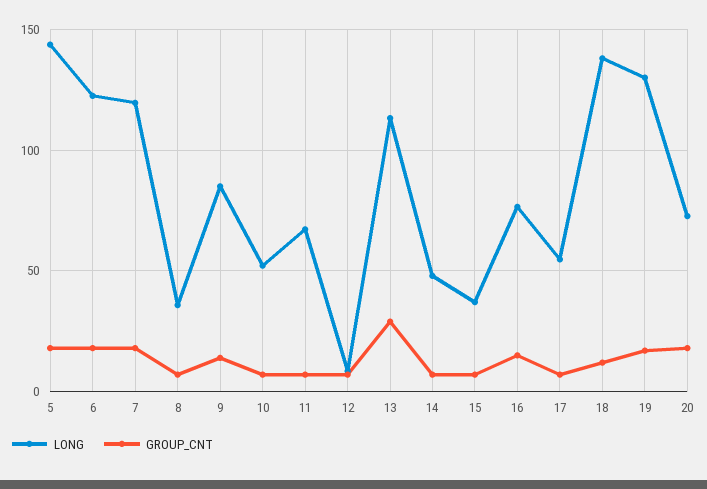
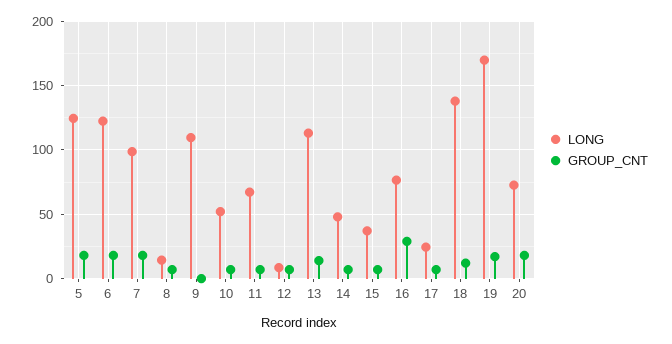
LONG, 5: 145 -> 125
LONG, 7: 120 -> 100
LONG, 8: 35 -> 15
LONG, 9: 85 -> 110
GROUP_CNT, 9: 15 -> 0
GROUP_CNT, 13: 30 -> 15
GROUP_CNT, 16: 15 -> 30
LONG, 17: 55 -> 25
LONG, 19: 130 -> 170

